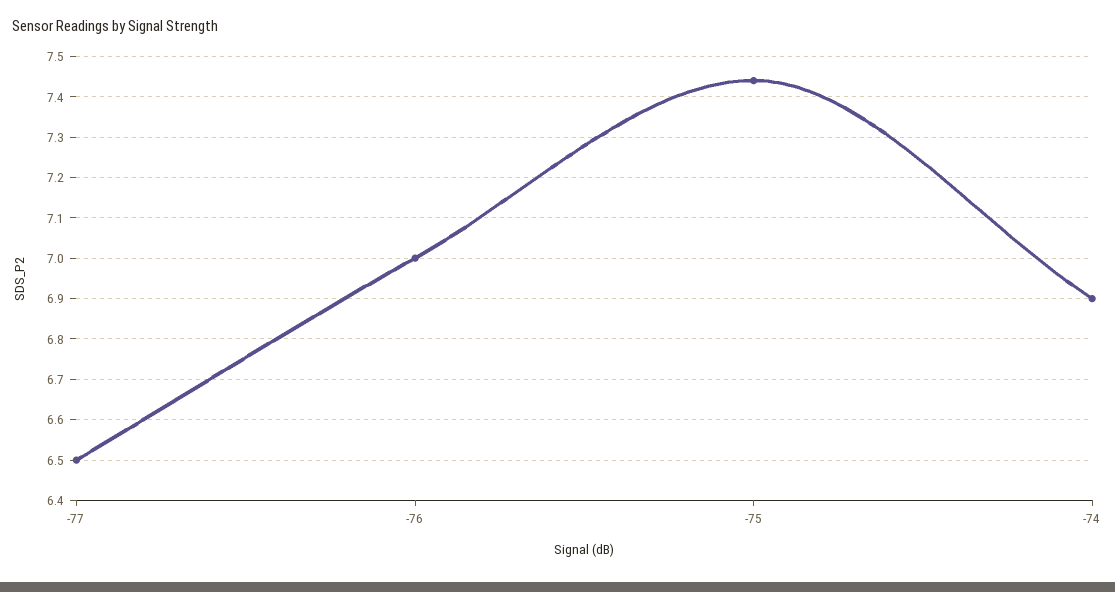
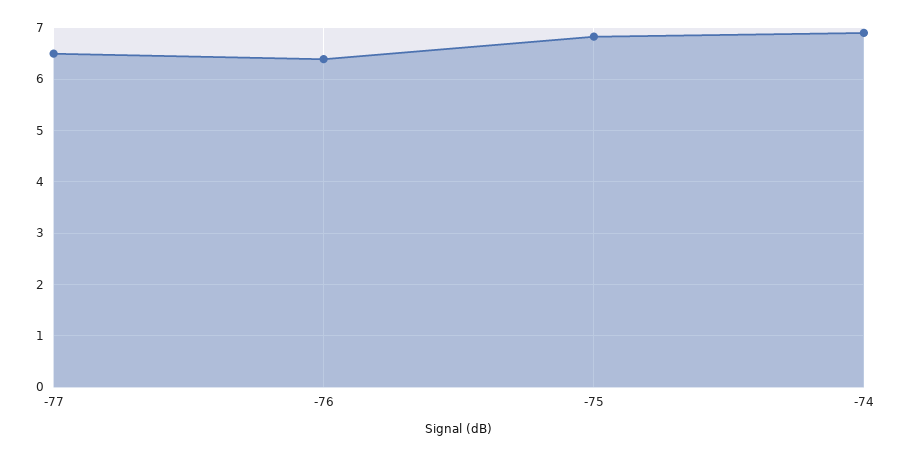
-76: 7 -> 6.4
-75: 7.45 -> 6.8

